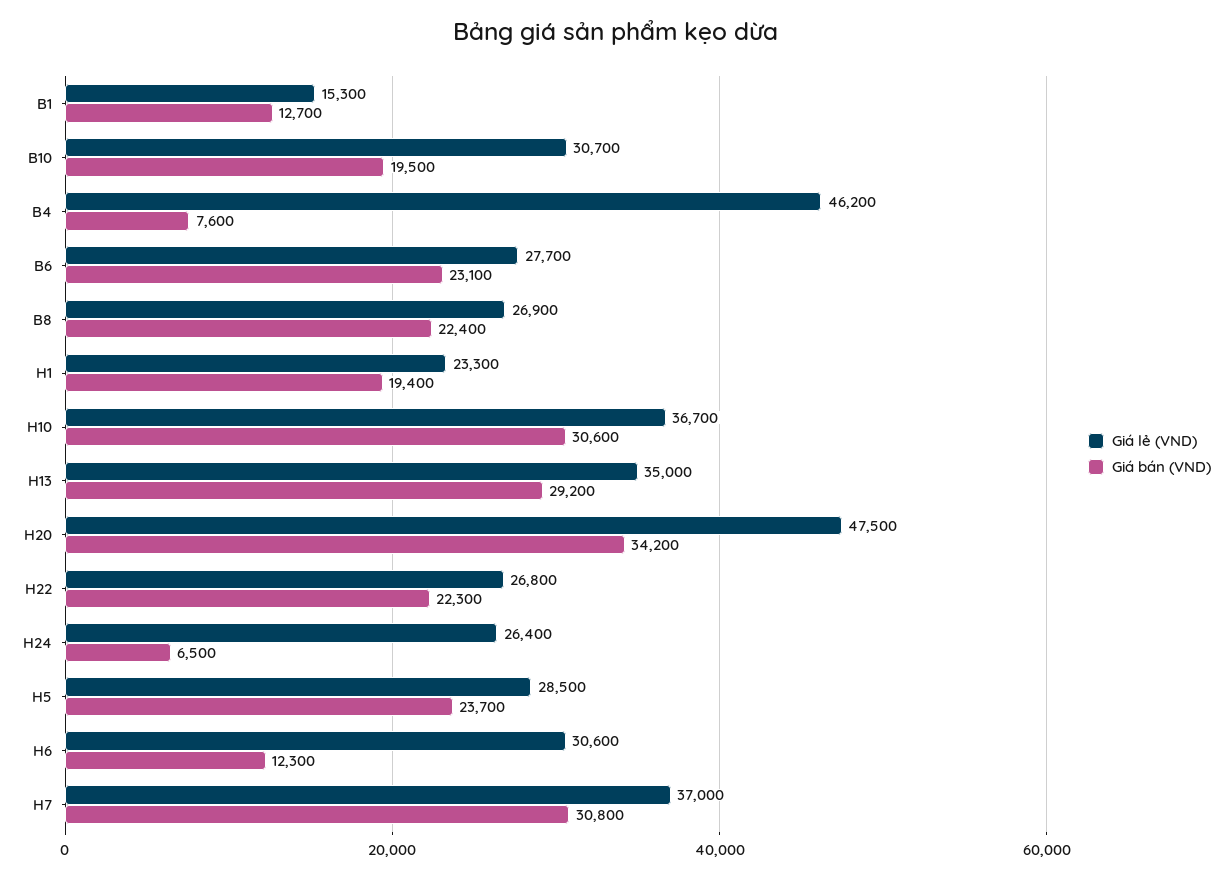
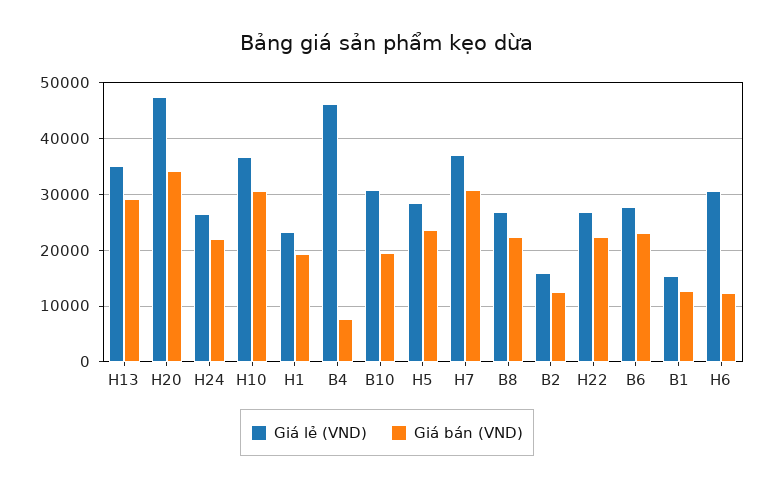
Giá bán (VND), H24: 6500 -> 22000
Giá lẻ (VND), B2: none -> 16000
Giá bán (VND), B2: none -> 12000

